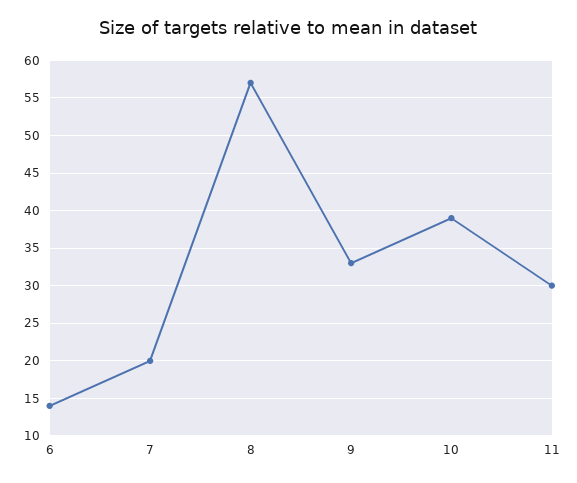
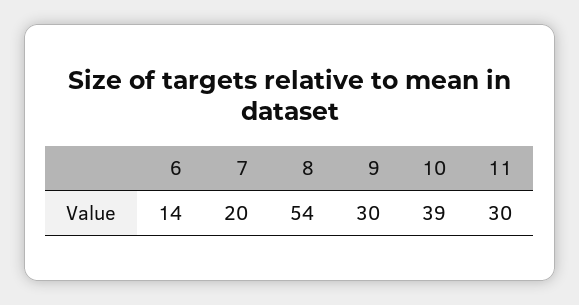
8: 57 -> 54
9: 33 -> 30

